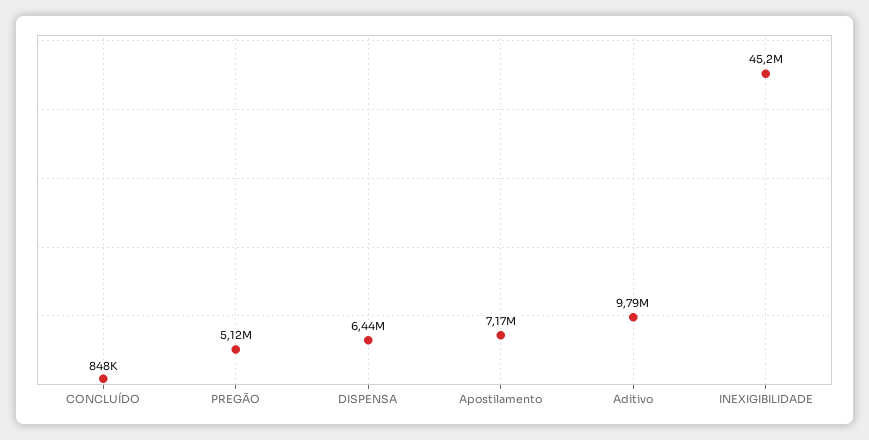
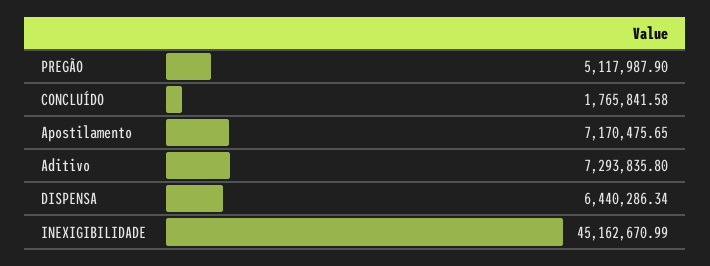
CONCLUÍDO: 848000 -> 1765841.58
Aditivo: 9790000 -> 7293835.8

